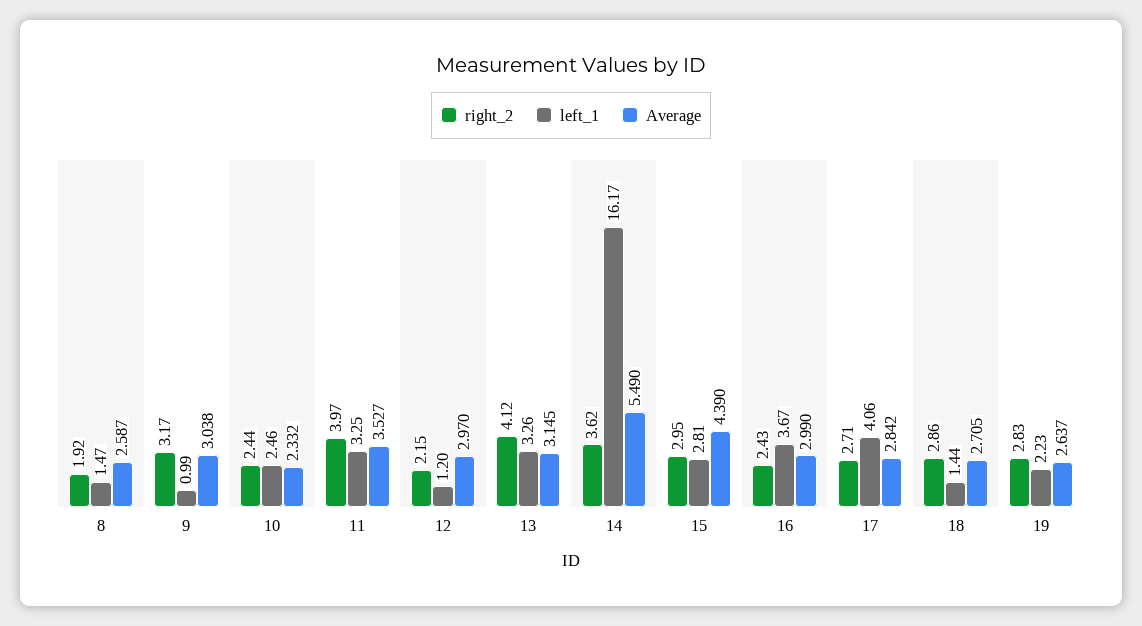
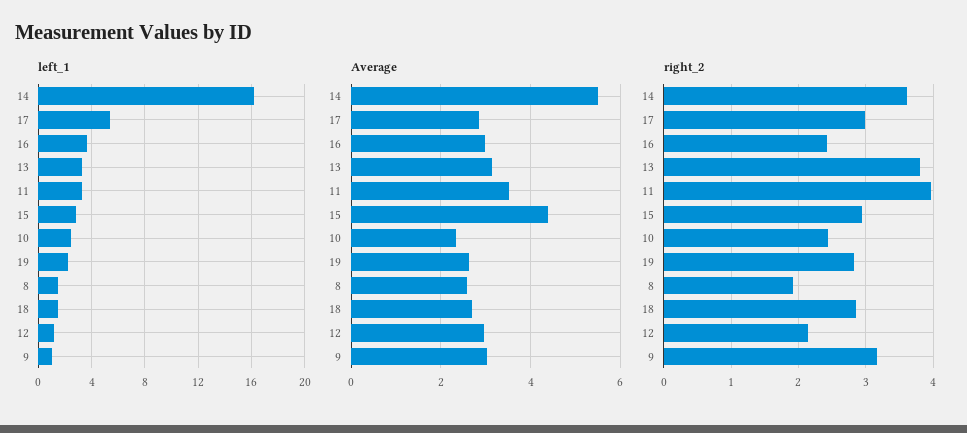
right_2, 13: 4.12 -> 3.8
right_2, 17: 2.71 -> 3
left_1, 17: 4.06 -> 5.5

